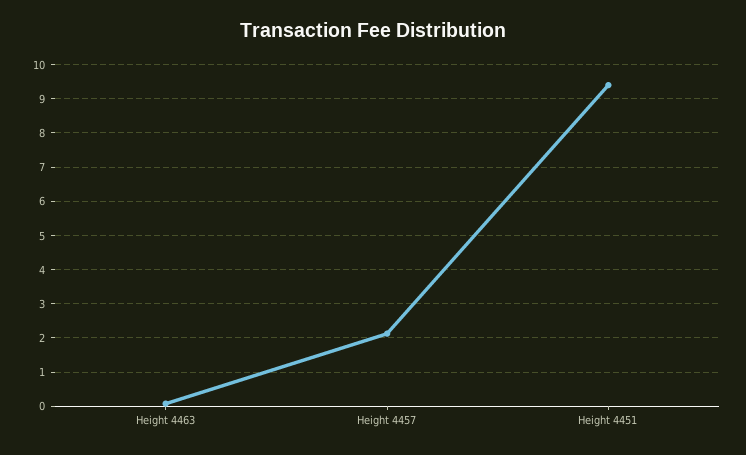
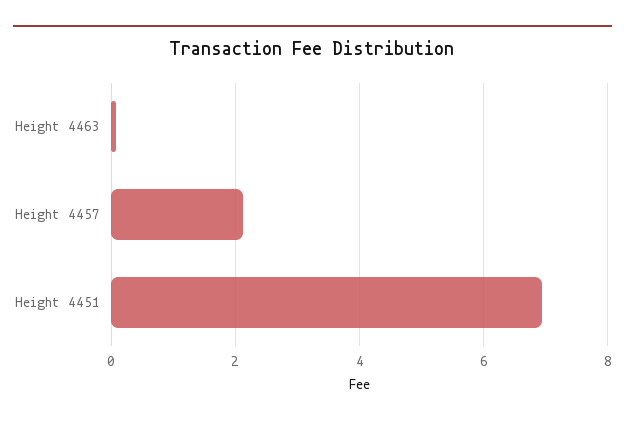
Height 4451: 9.4 -> 7

